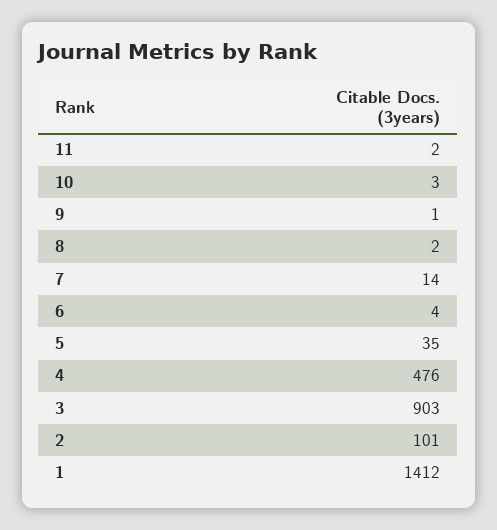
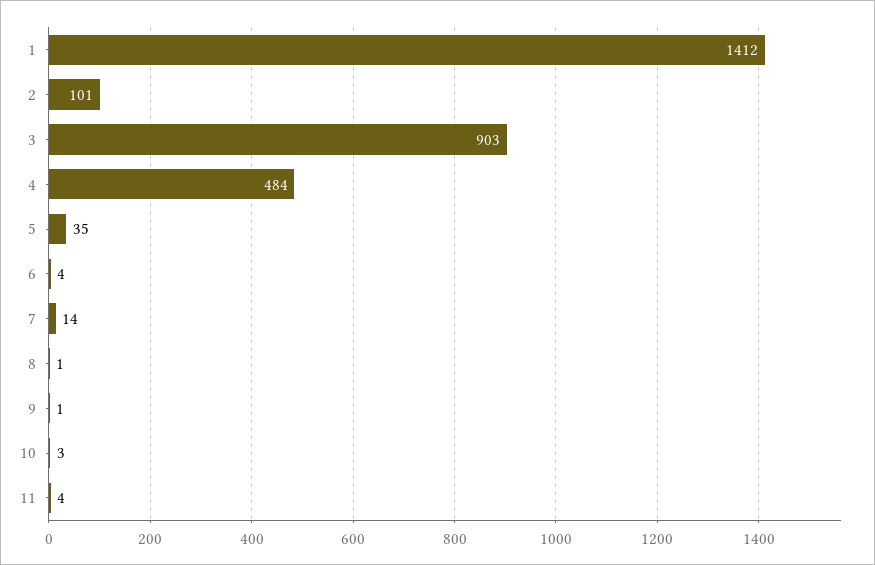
11: 2 -> 4
8: 2 -> 1
4: 476 -> 484

